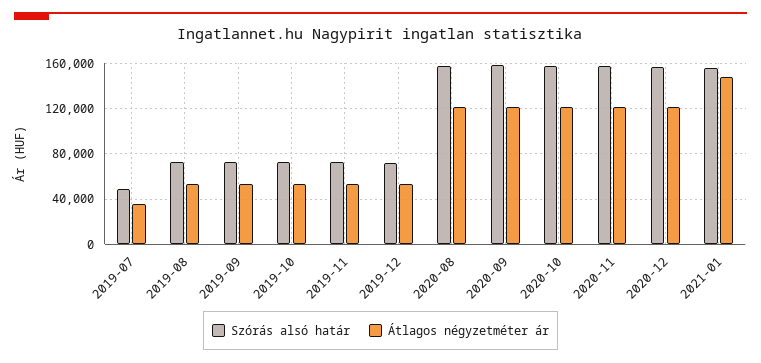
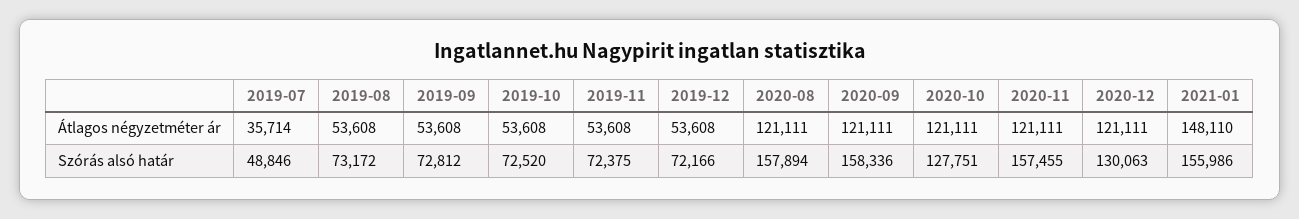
Szórás alsó határ, 2020-10: 160000 -> 127751
Szórás alsó határ, 2020-12: 160000 -> 130063

